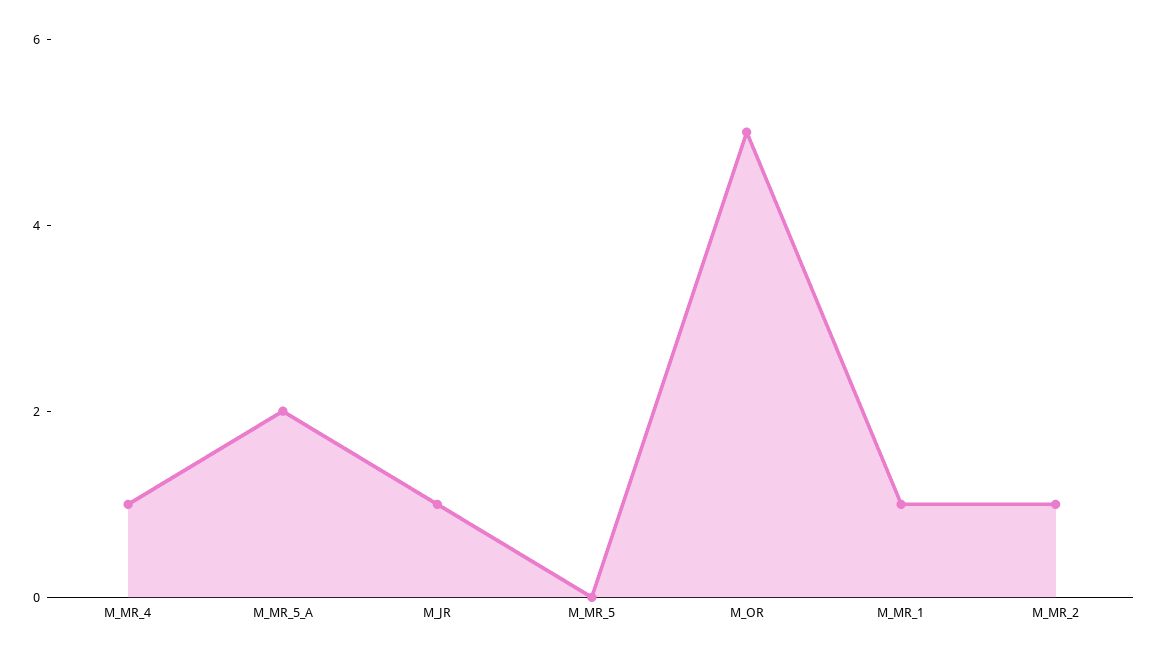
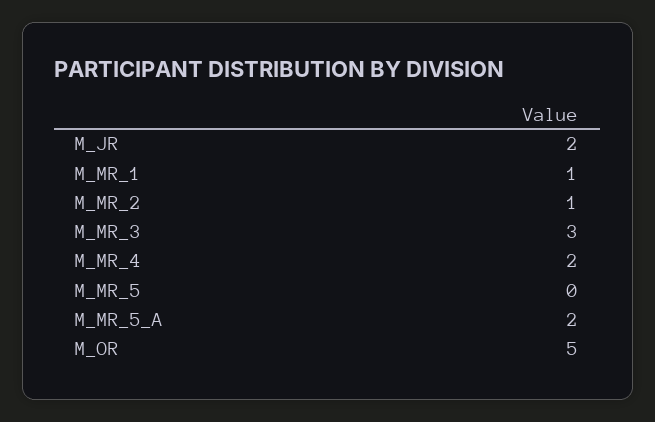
M_MR_4: 1 -> 2
M_JR: 1 -> 2
M_MR_3: none -> 3

